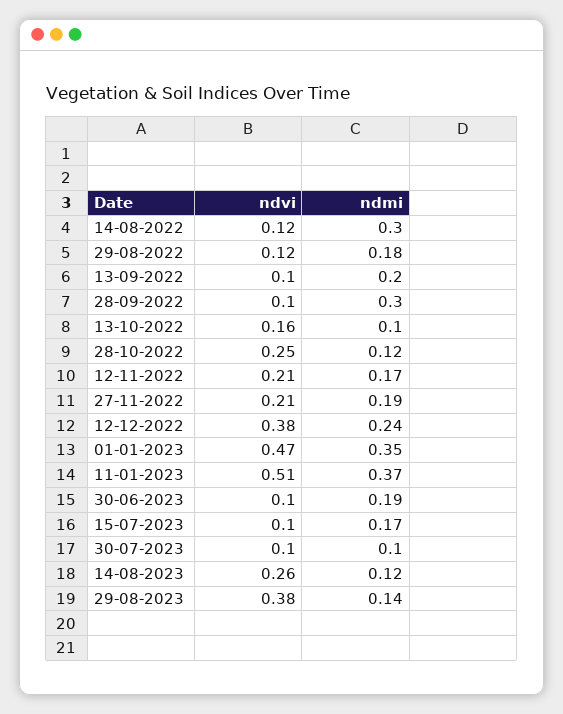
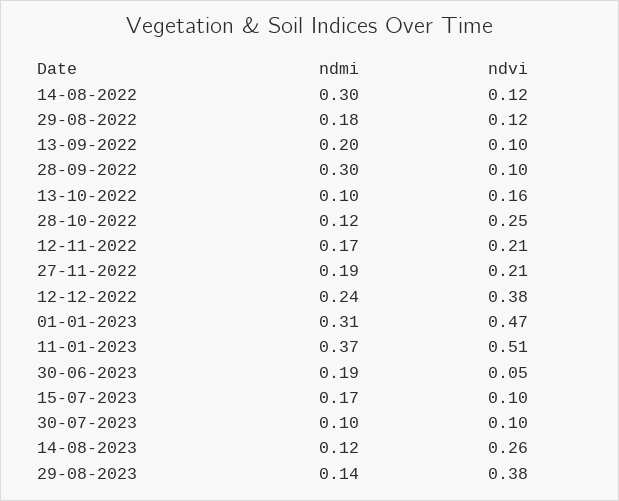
ndmi, 01-01-2023: 0.35 -> 0.31
ndvi, 30-06-2023: 0.1 -> 0.05

